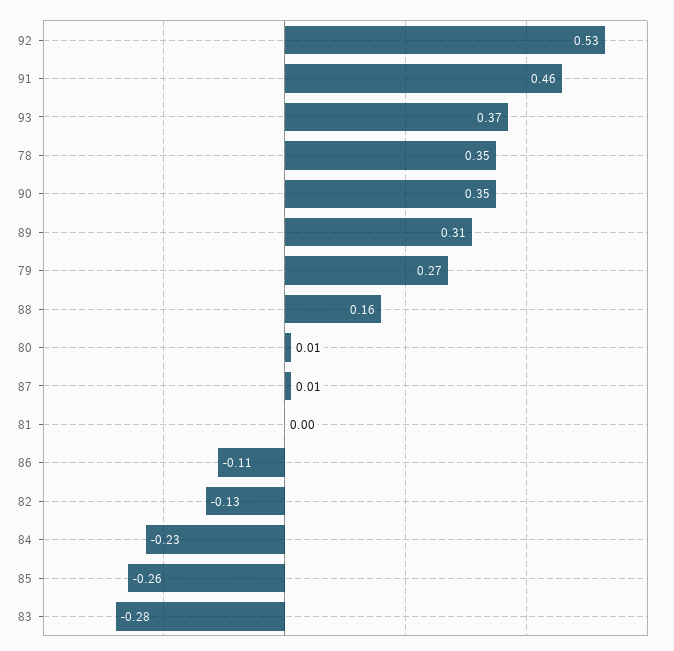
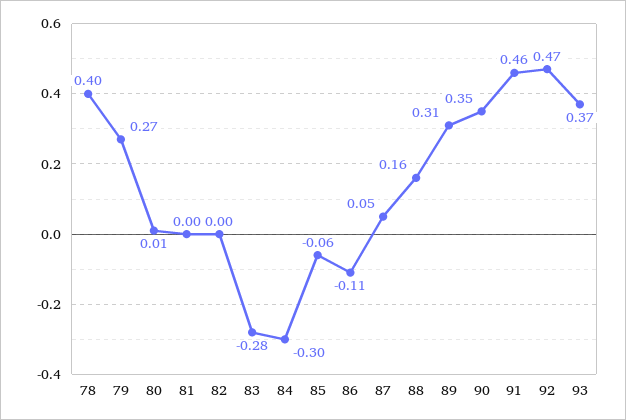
92: 0.53 -> 0.47
78: 0.35 -> 0.4
87: 0.01 -> 0.05
82: -0.13 -> 0
84: -0.23 -> -0.3
85: -0.26 -> -0.06

